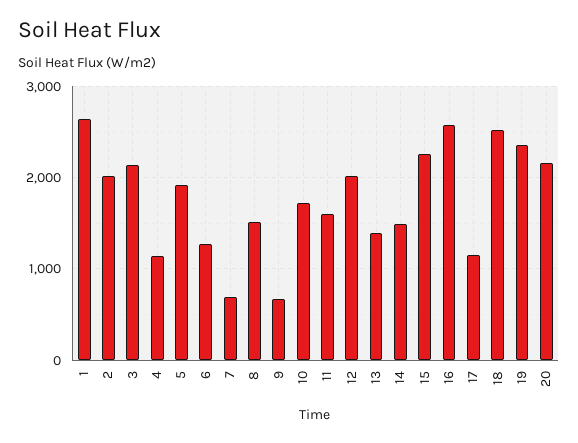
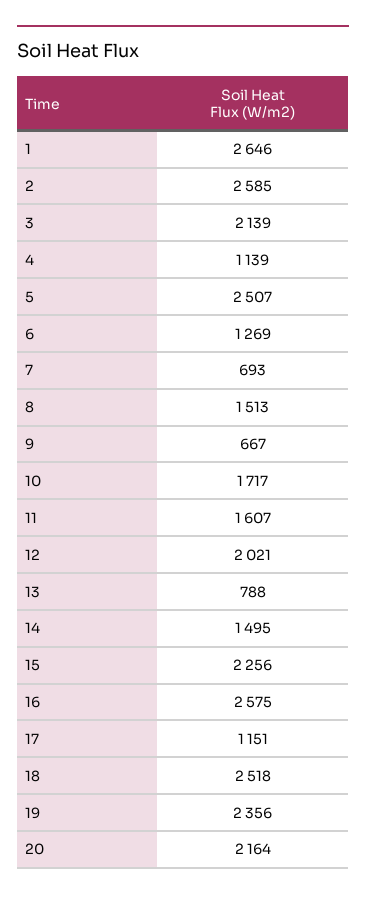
2: 2000 -> 2585
5: 1900 -> 2507
13: 1400 -> 788

